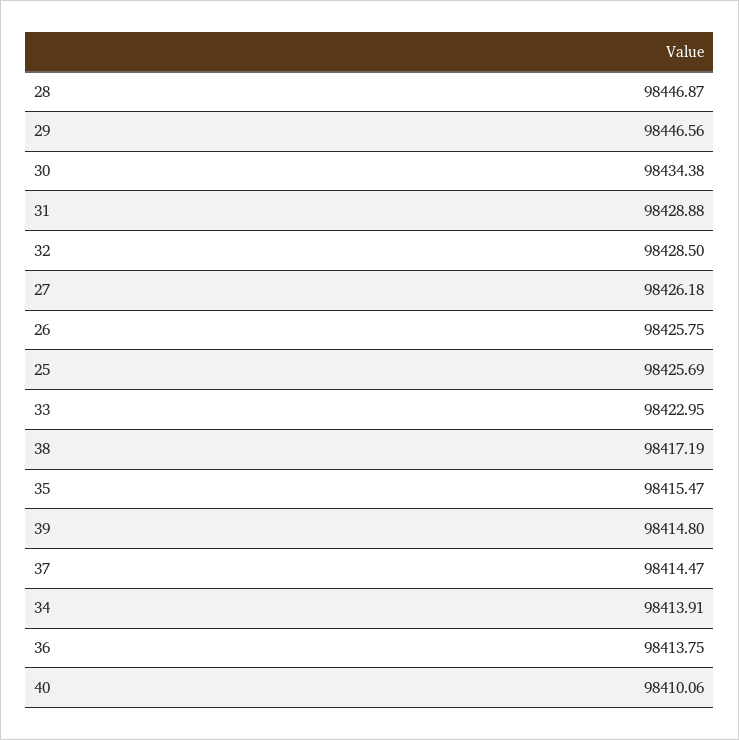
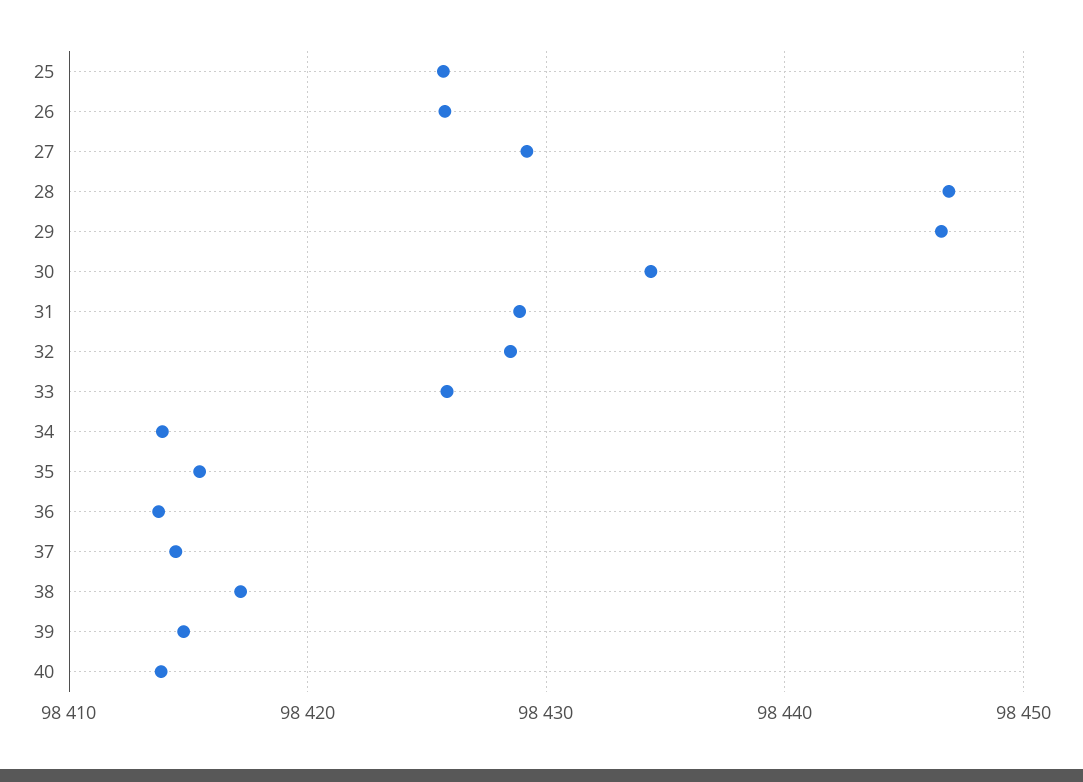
27: 98426.18 -> 98429
33: 98422.95 -> 98426
40: 98410.06 -> 98414

